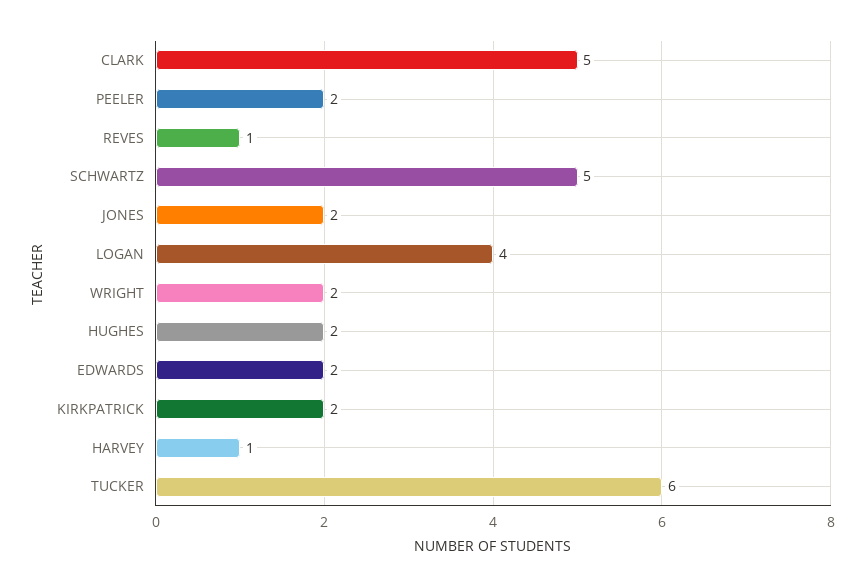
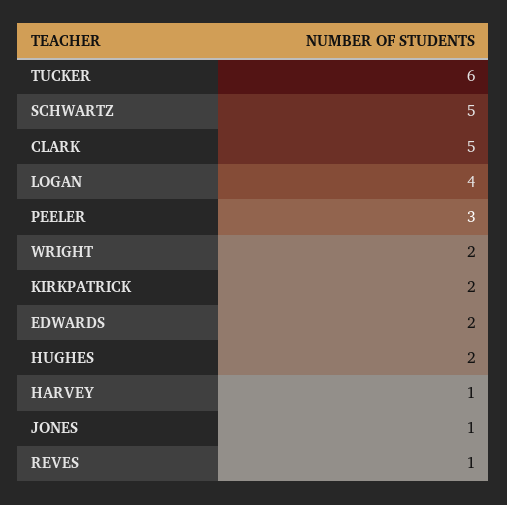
PEELER: 2 -> 3
JONES: 2 -> 1

